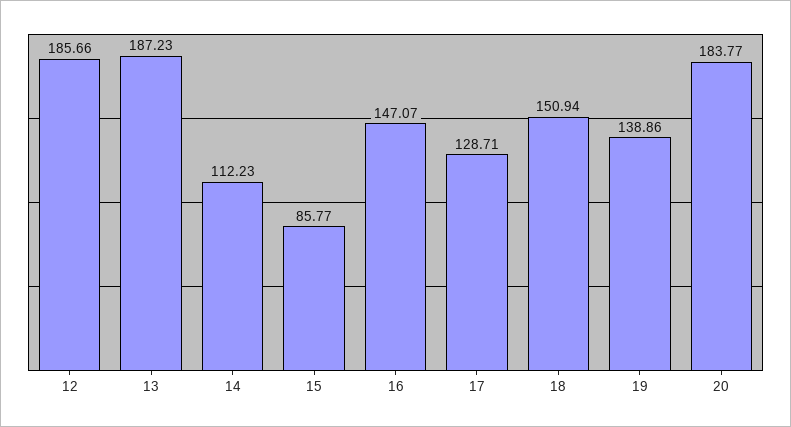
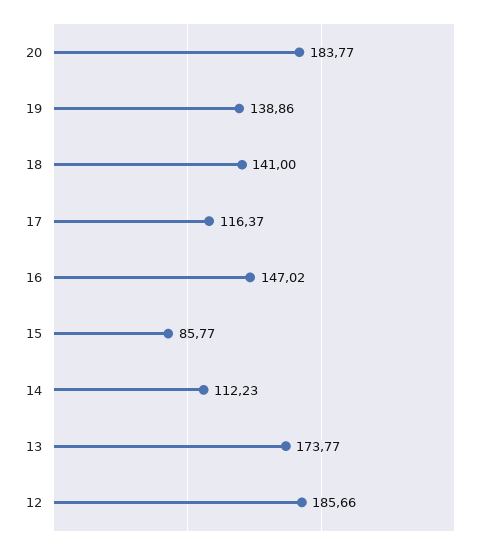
13: 187.23 -> 173.77
16: 147.07 -> 147.02
17: 128.71 -> 116.37
18: 150.94 -> 141

